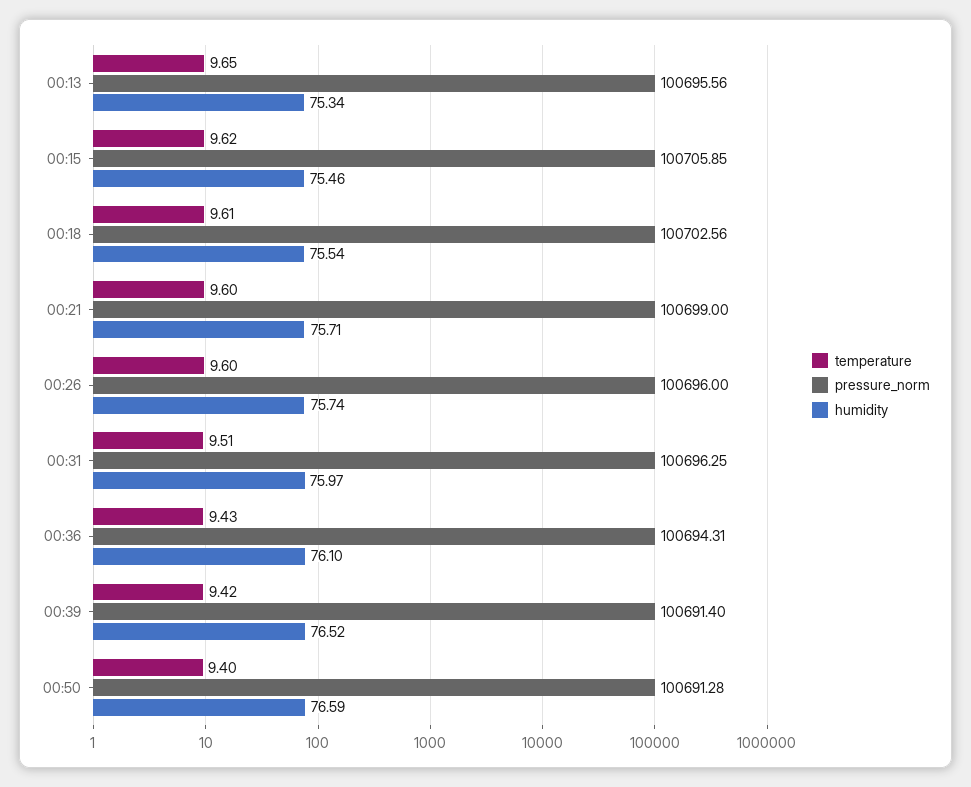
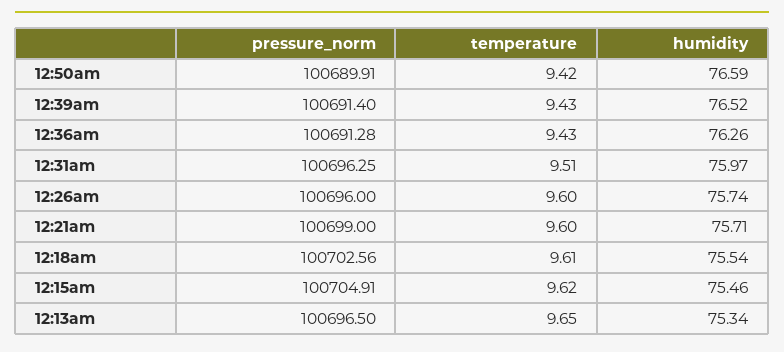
pressure_norm, 00:13: 100695.56 -> 100696.5
pressure_norm, 00:15: 100705.85 -> 100704.91
pressure_norm, 00:36: 100694.31 -> 100691.28
humidity, 00:36: 76.1 -> 76.26
temperature, 00:39: 9.42 -> 9.43
temperature, 00:50: 9.4 -> 9.42
pressure_norm, 00:50: 100691.28 -> 100689.91

